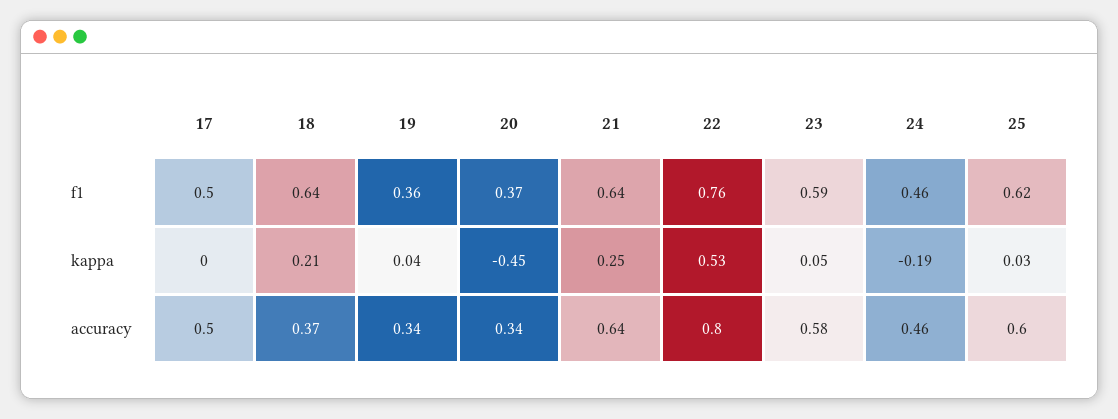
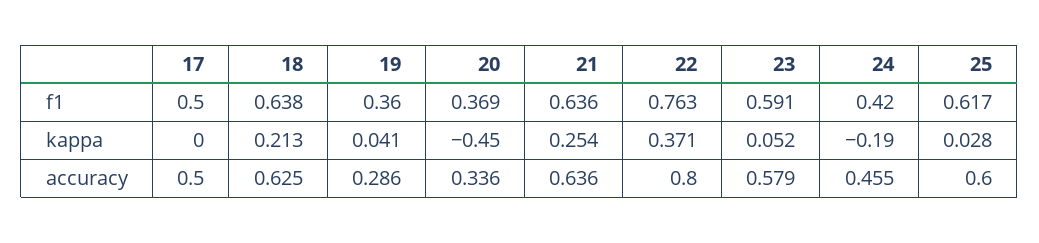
24, f1: 0.46 -> 0.42
22, kappa: 0.53 -> 0.371
18, accuracy: 0.37 -> 0.625
19, accuracy: 0.34 -> 0.286

